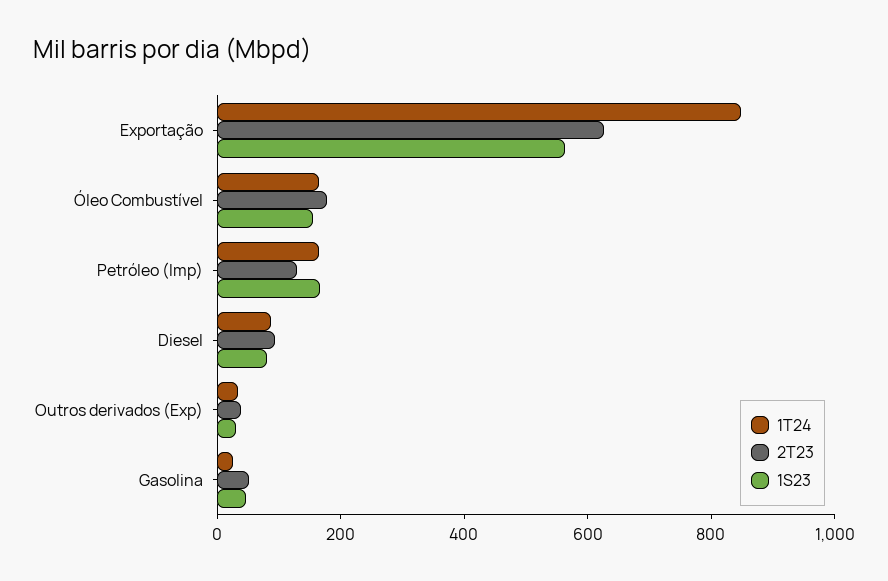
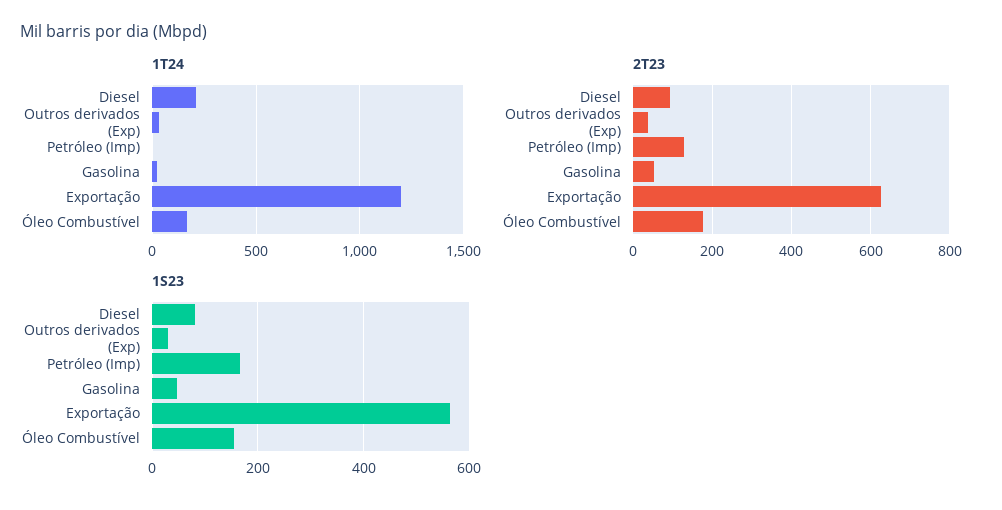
1T24, Exportação: 850 -> 1200
1T24, Petróleo (Imp): 150 -> 0
1T24, Diesel: 100 -> 200

